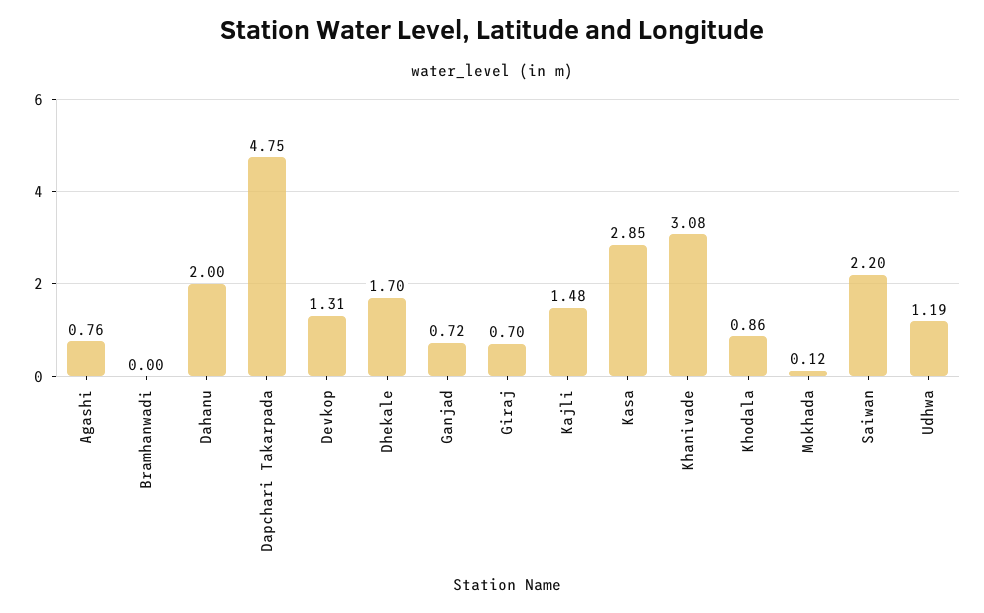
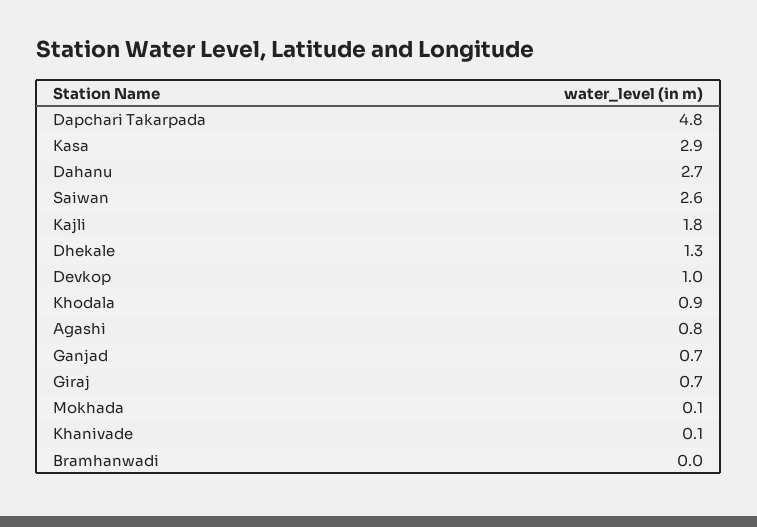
Dahanu: 2 -> 2.7
Devkop: 1.31 -> 1
Dhekale: 1.7 -> 1.3
Kajli: 1.48 -> 1.8
Khanivade: 3.08 -> 0.1
Saiwan: 2.2 -> 2.6
Udhwa: 1.19 -> none

